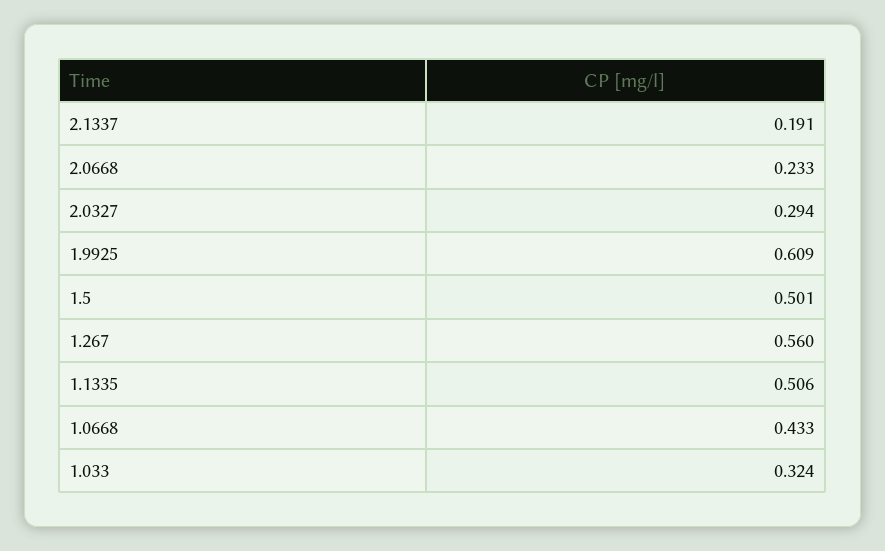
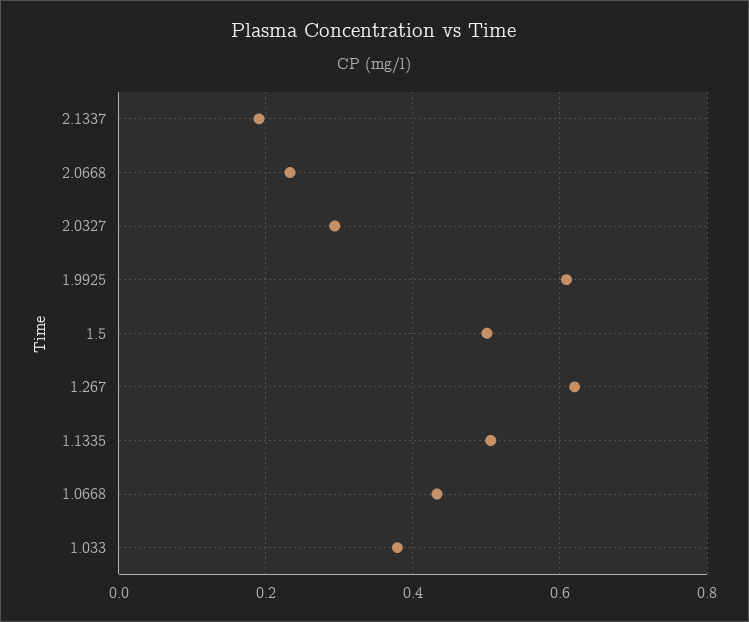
1.267: 0.56 -> 0.62
1.033: 0.324 -> 0.38

